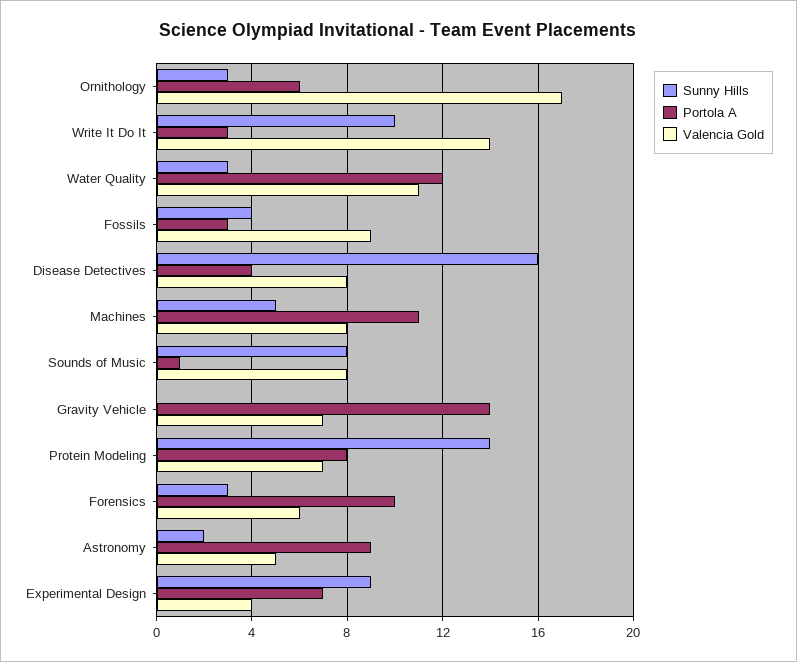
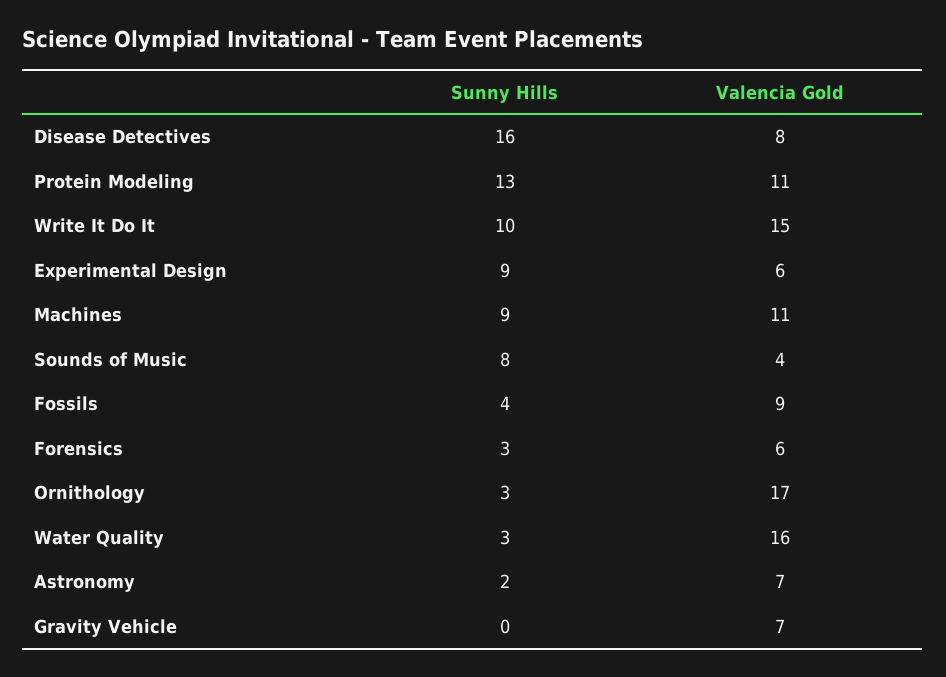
Portola A, Ornithology: 6 -> none
Portola A, Write It Do It: 3 -> none
Valencia Gold, Write It Do It: 14 -> 15
Portola A, Water Quality: 12 -> none
Valencia Gold, Water Quality: 11 -> 16
Portola A, Fossils: 3 -> none
Portola A, Disease Detectives: 4 -> none
Sunny Hills, Machines: 5 -> 9
Portola A, Machines: 11 -> none
Valencia Gold, Machines: 8 -> 11
Portola A, Sounds of Music: 1 -> none
Valencia Gold, Sounds of Music: 8 -> 4
Portola A, Gravity Vehicle: 14 -> none
Sunny Hills, Protein Modeling: 14 -> 13
Portola A, Protein Modeling: 8 -> none
Valencia Gold, Protein Modeling: 7 -> 11
Portola A, Forensics: 10 -> none
Portola A, Astronomy: 9 -> none
Valencia Gold, Astronomy: 5 -> 7
Portola A, Experimental Design: 7 -> none
Valencia Gold, Experimental Design: 4 -> 6

